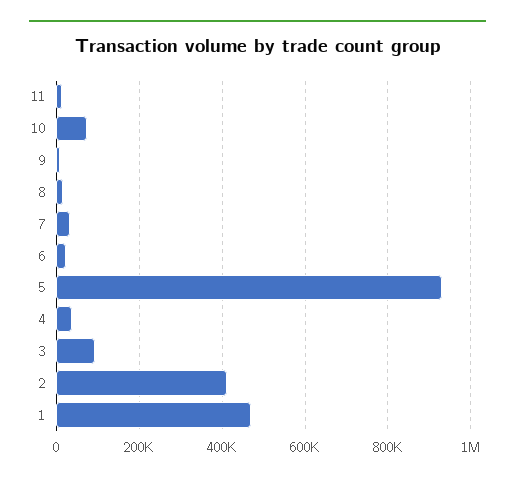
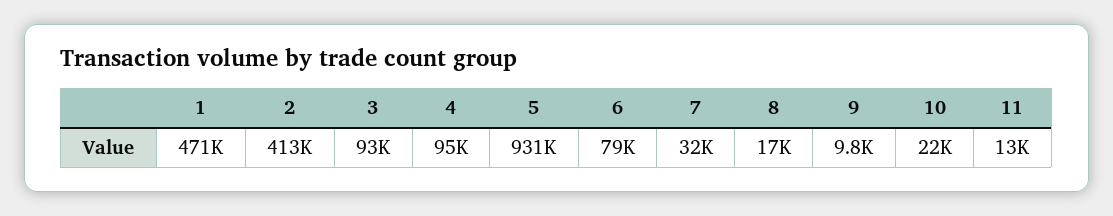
10: 80000 -> 22000
6: 20000 -> 79000
4: 40000 -> 95000

